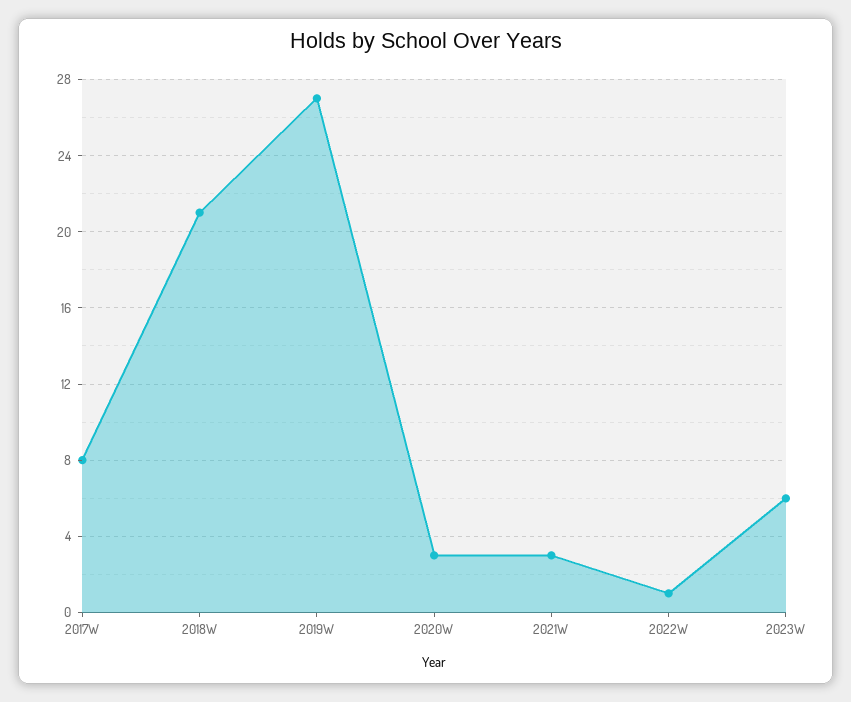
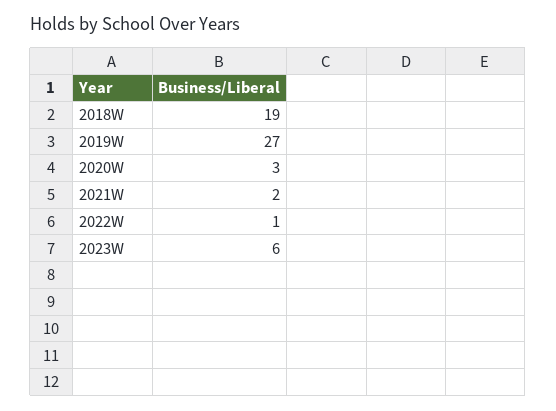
2017W: 8 -> none
2018W: 21 -> 19
2021W: 3 -> 2

